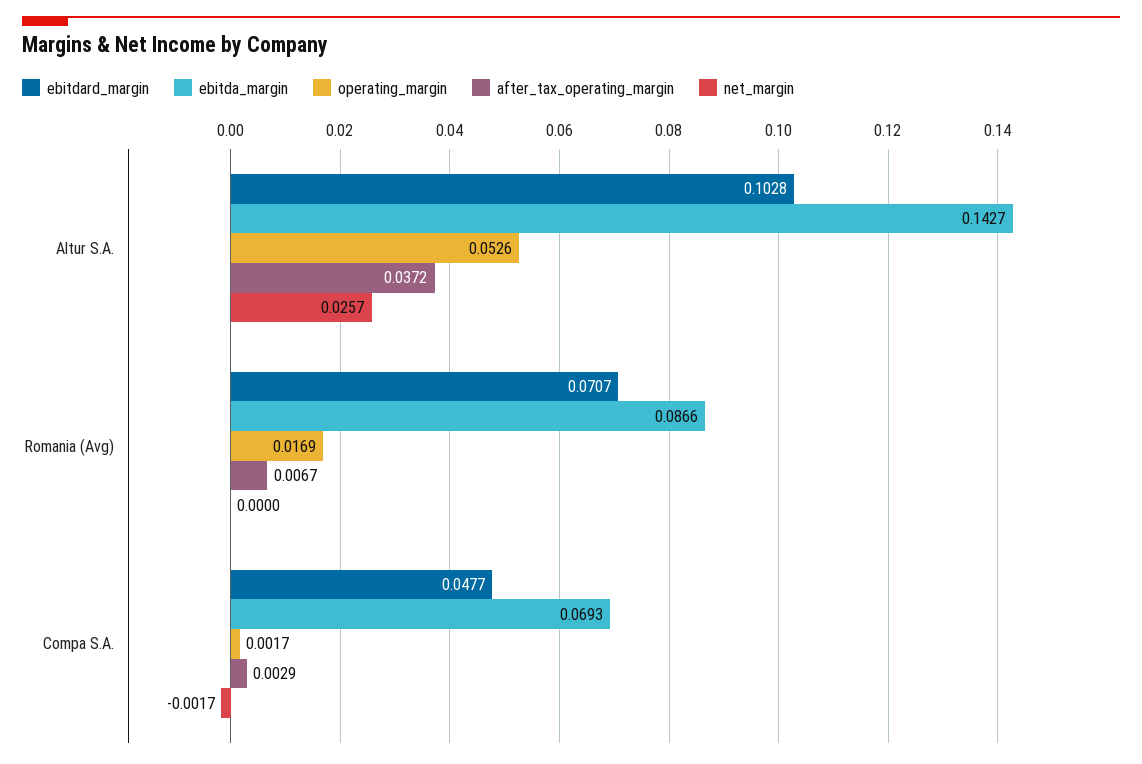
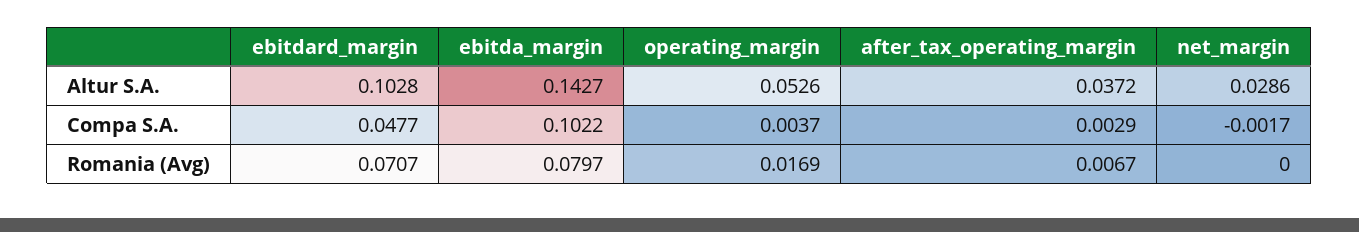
net_margin, Altur S.A.: 0.0257 -> 0.0286
ebitda_margin, Romania (Avg): 0.0866 -> 0.0797
ebitda_margin, Compa S.A.: 0.0693 -> 0.1022
operating_margin, Compa S.A.: 0.0017 -> 0.0037

